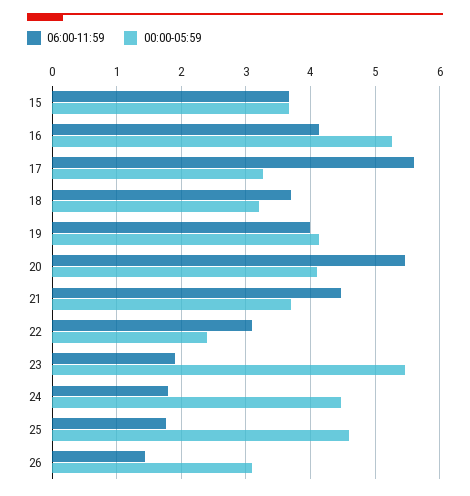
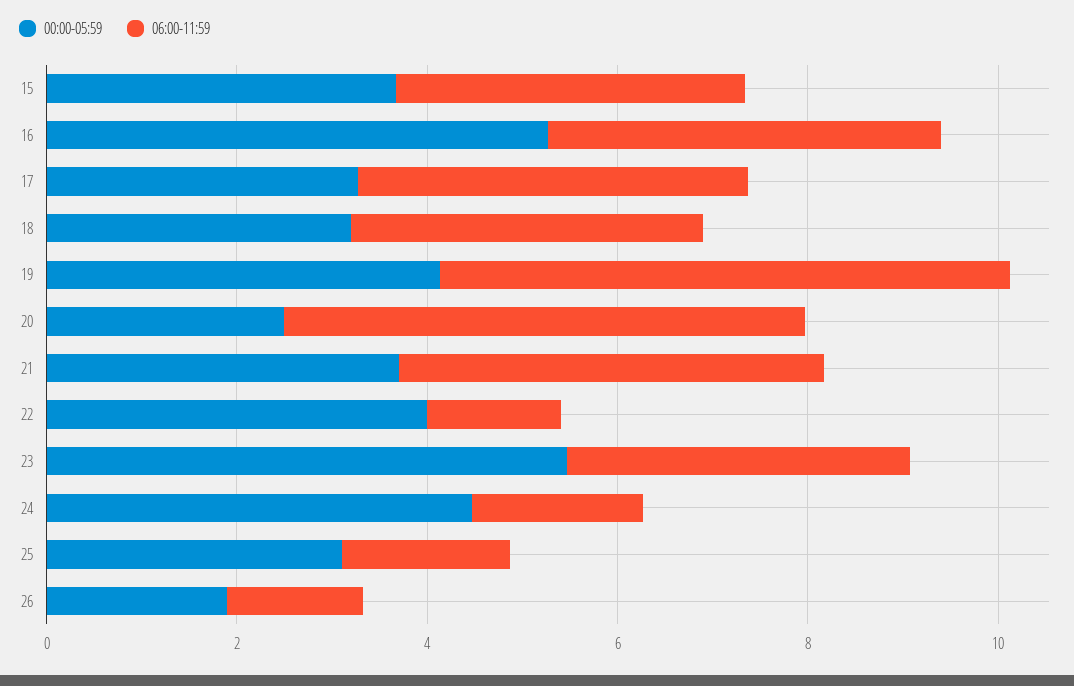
06:00-11:59, 17: 5.6 -> 4
06:00-11:59, 19: 4 -> 6
00:00-05:59, 20: 4.1 -> 2.5
06:00-11:59, 22: 3.1 -> 1.5
00:00-05:59, 22: 2.4 -> 4
06:00-11:59, 23: 1.9 -> 3.5
00:00-05:59, 25: 4.6 -> 3
00:00-05:59, 26: 3.1 -> 2

